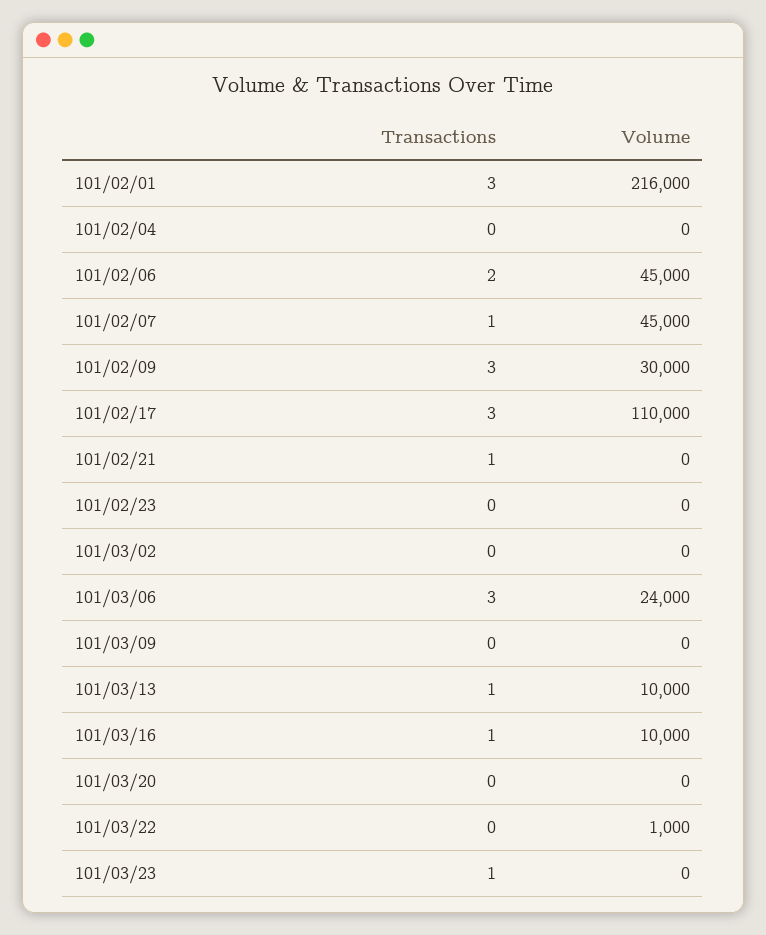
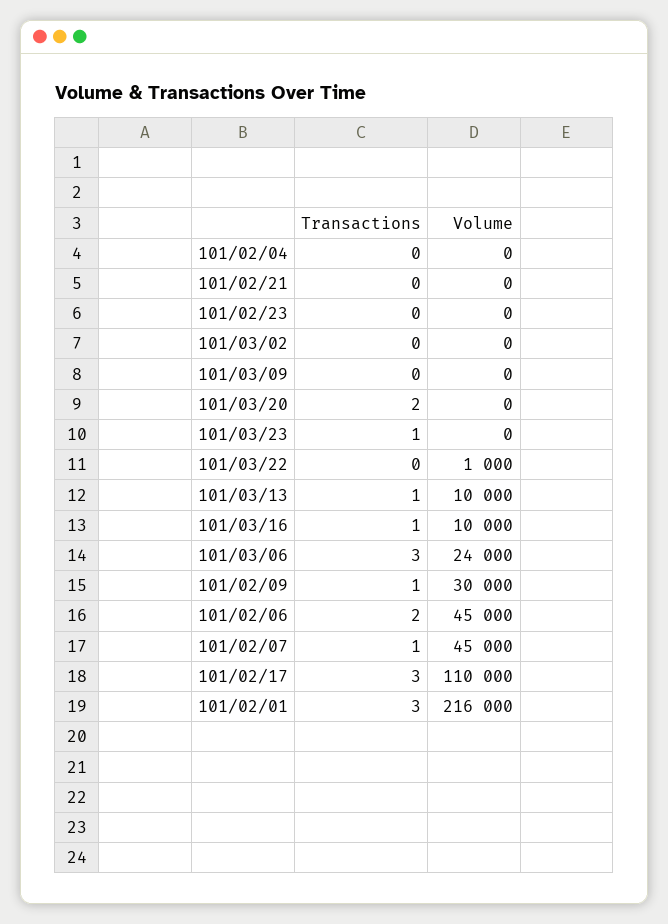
Transactions, 101/02/09: 3 -> 1
Transactions, 101/02/21: 1 -> 0
Transactions, 101/03/20: 0 -> 2

